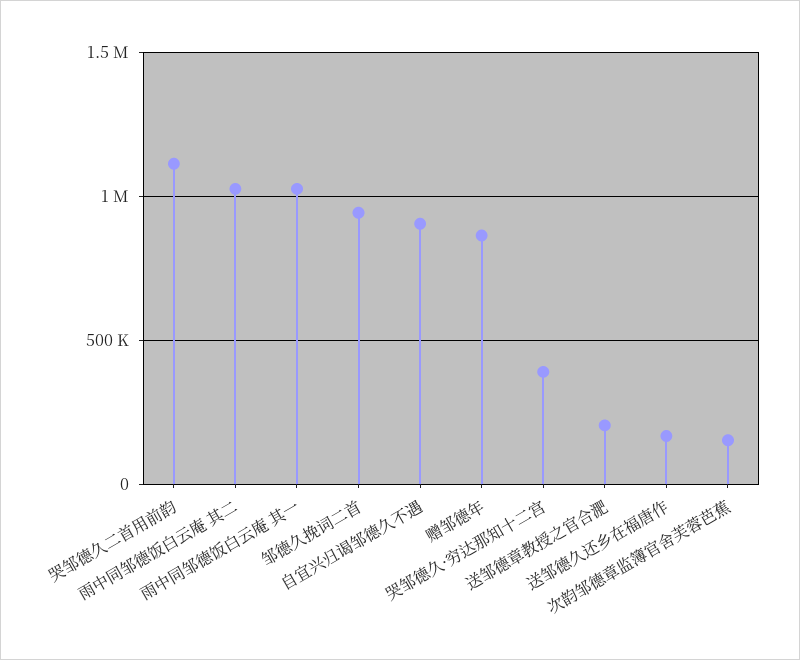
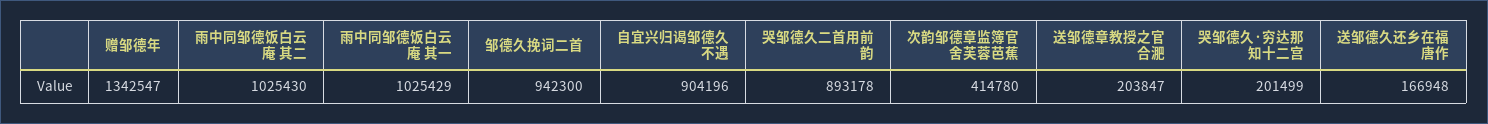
哭邹德久二首用前韵: 1100000 -> 893178
赠邹德年: 850000 -> 1342547
哭邹德久·穷达那知十二宫: 400000 -> 201499
次韵邹德章监簿官舍芙蓉芭蕉: 150000 -> 414780

